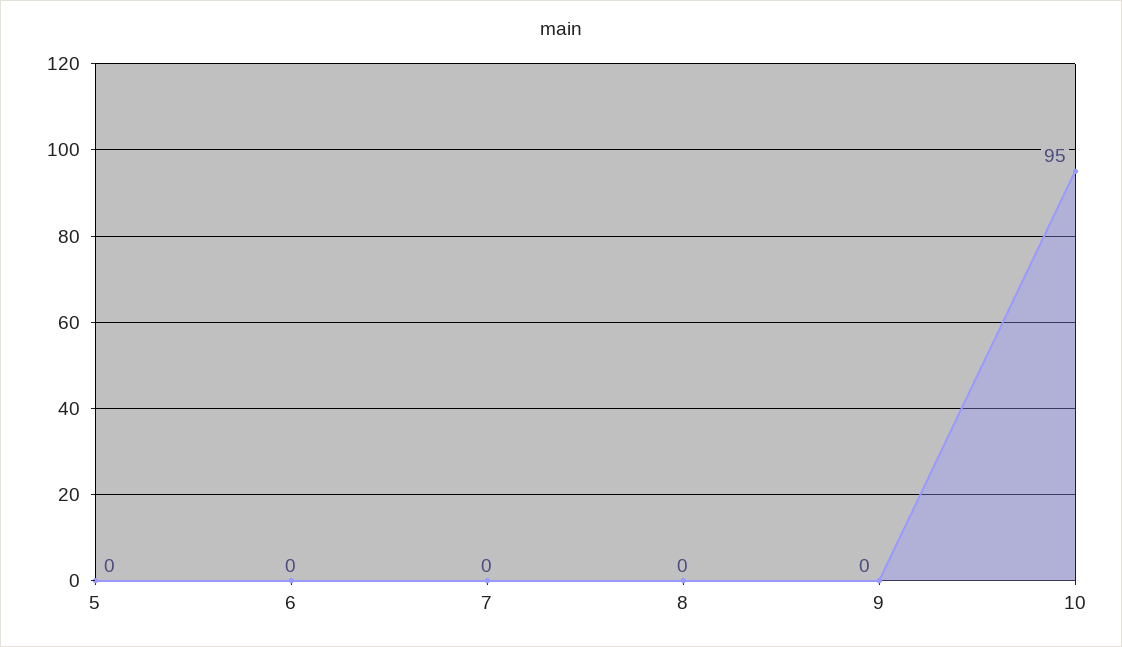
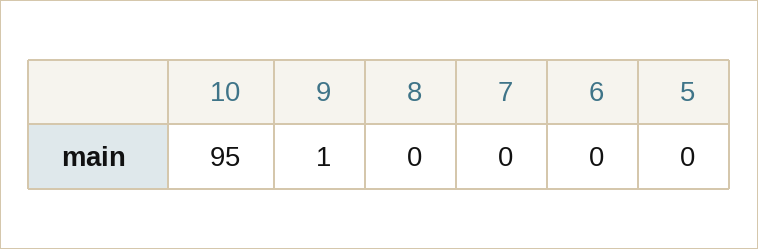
9: 0 -> 1

